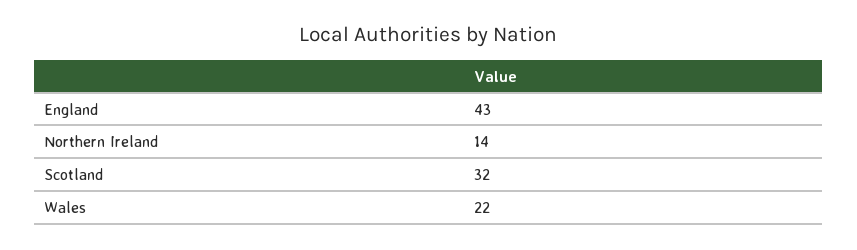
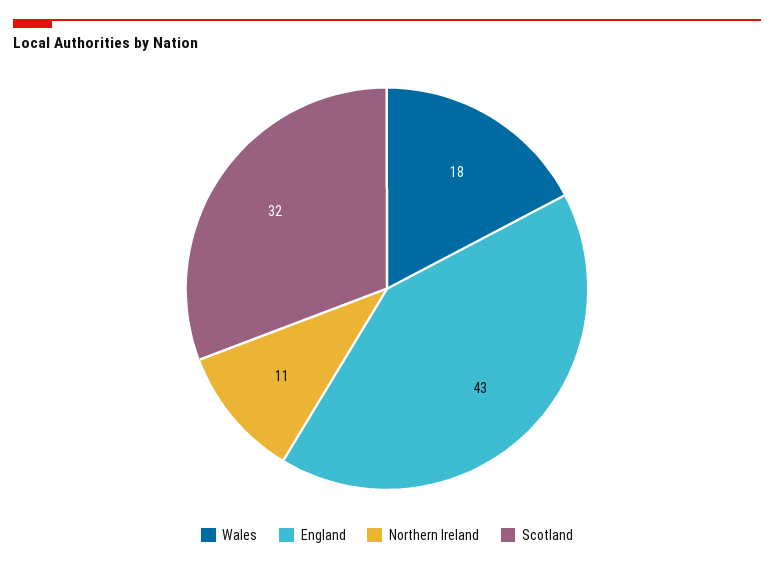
Northern Ireland: 14 -> 11
Wales: 22 -> 18

